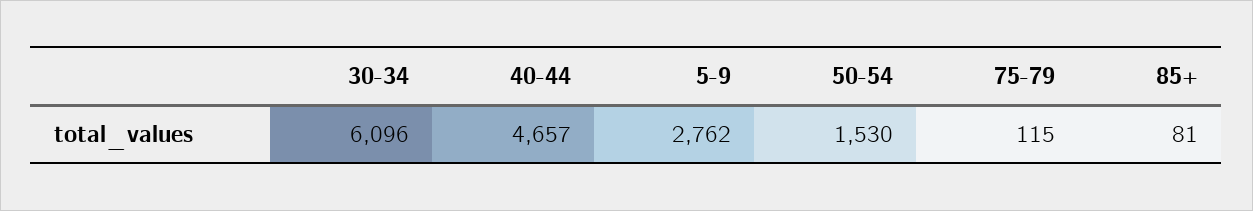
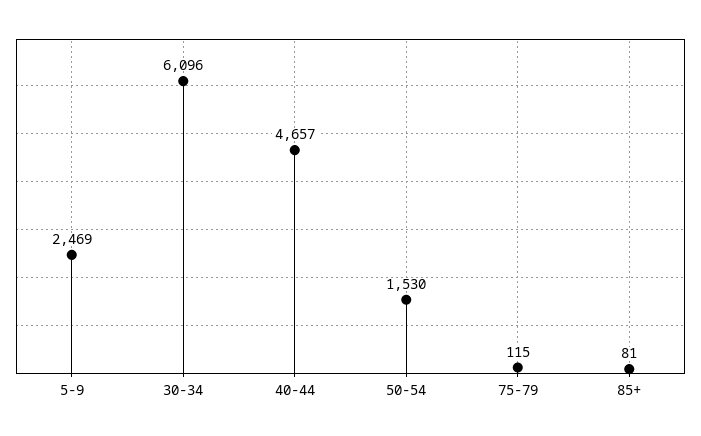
5-9: 2762 -> 2469

